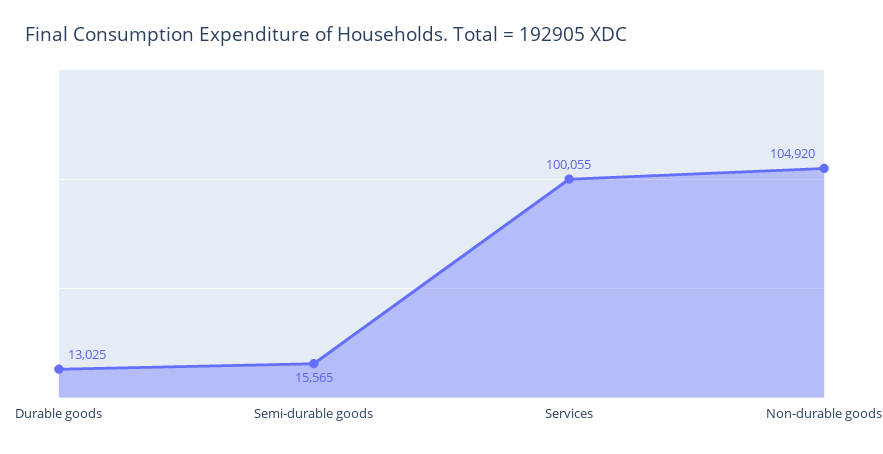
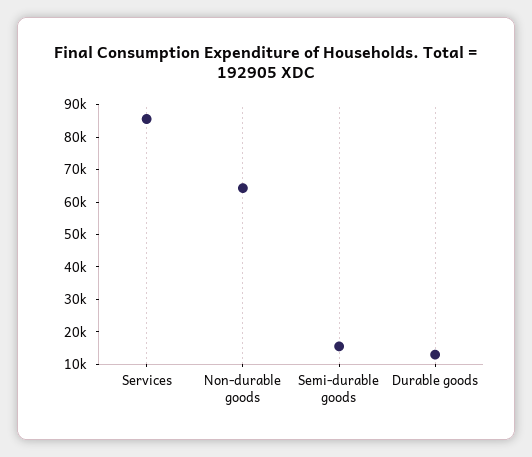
Services: 100055 -> 85000
Non-durable goods: 104920 -> 65000

